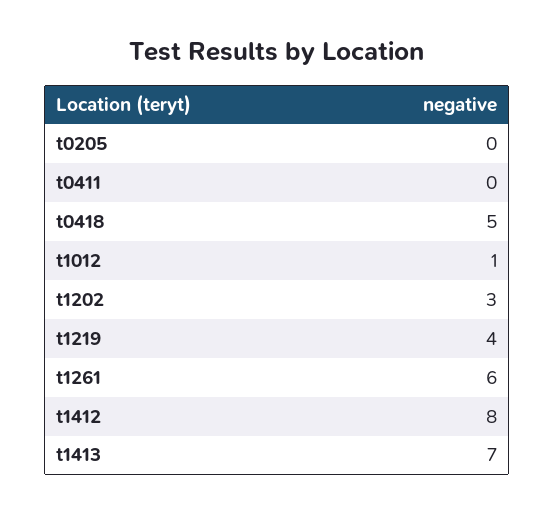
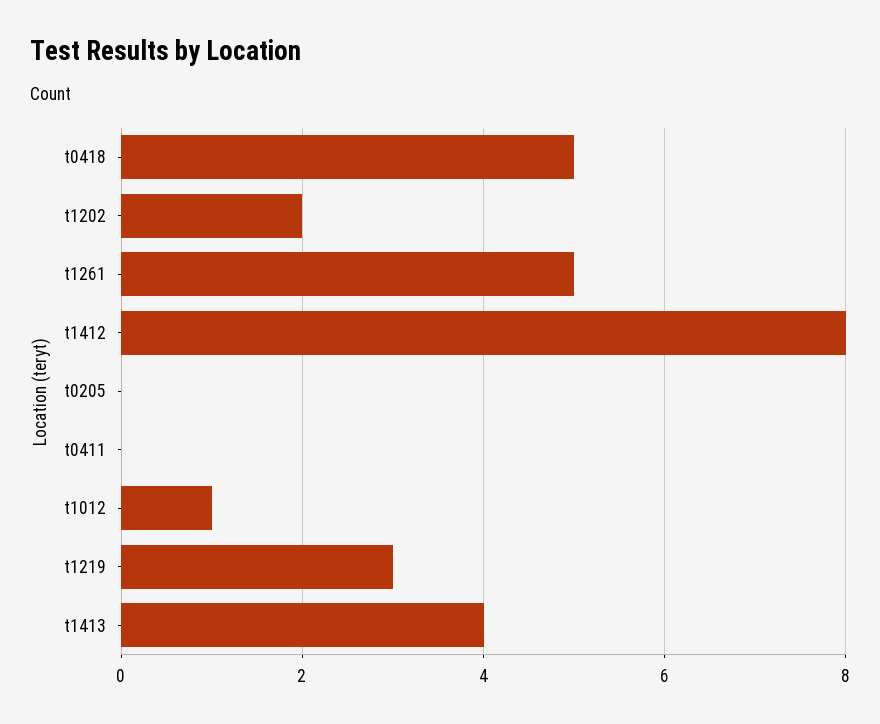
t1202: 3 -> 2
t1219: 4 -> 3
t1261: 6 -> 5
t1413: 7 -> 4

